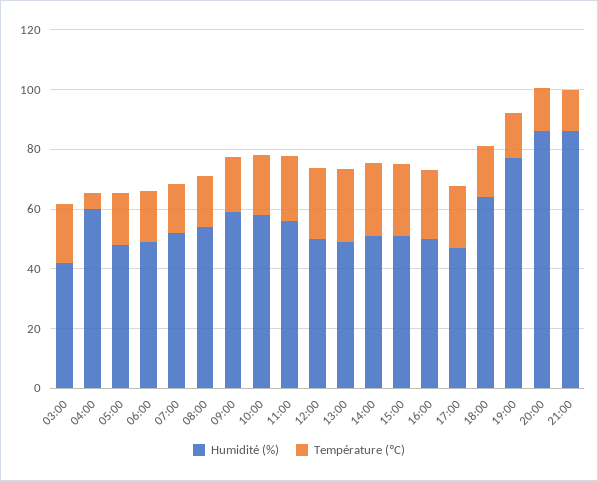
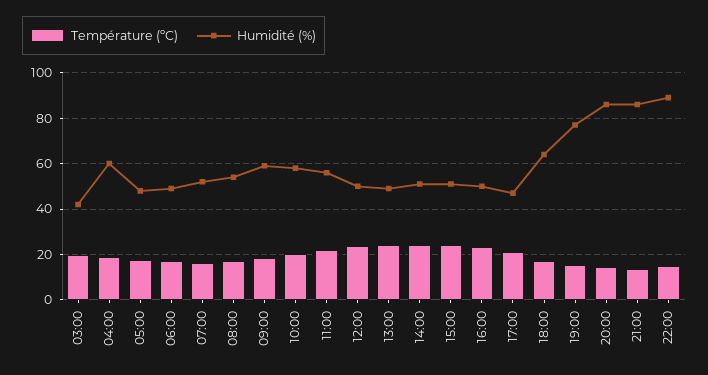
Température (ºC), 04:00: 5 -> 20
Température (ºC), 22:00: none -> 15
Humidité (%), 22:00: none -> 90

